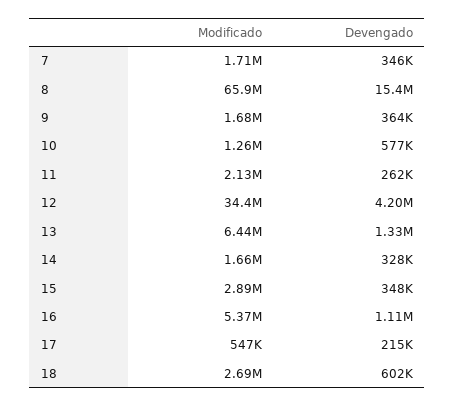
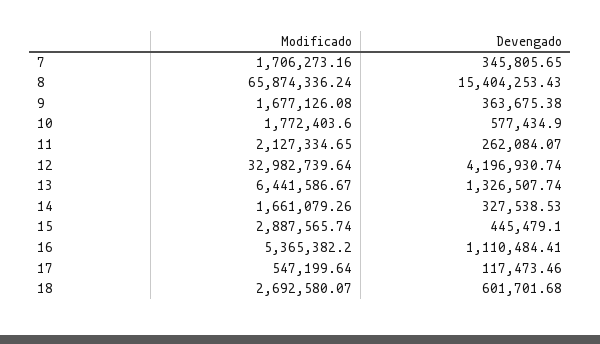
Modificado, 10: 1260000 -> 1772403.6
Modificado, 12: 34400000 -> 32982739.64
Devengado, 15: 348000 -> 445479.1
Devengado, 17: 215000 -> 117473.46

